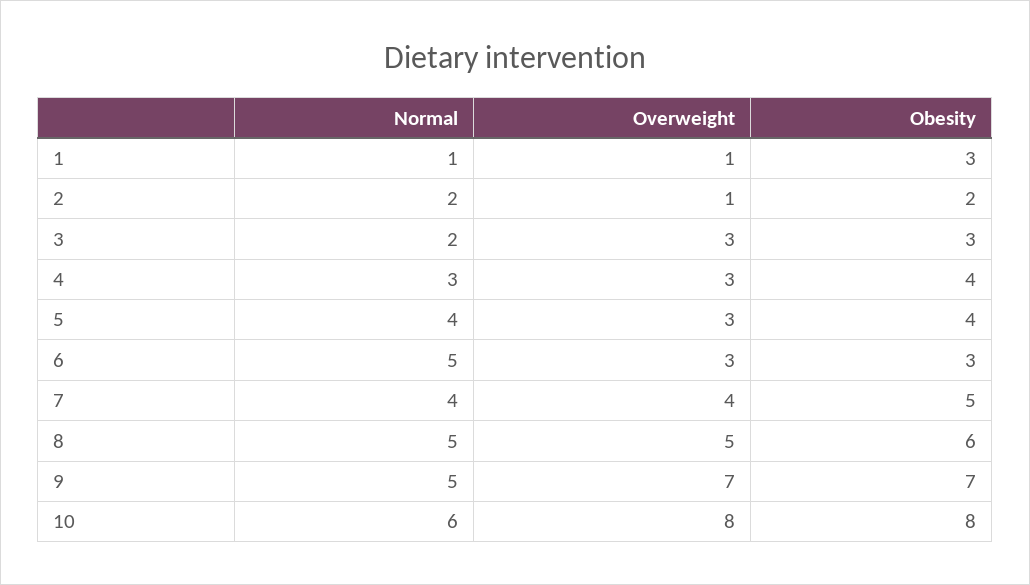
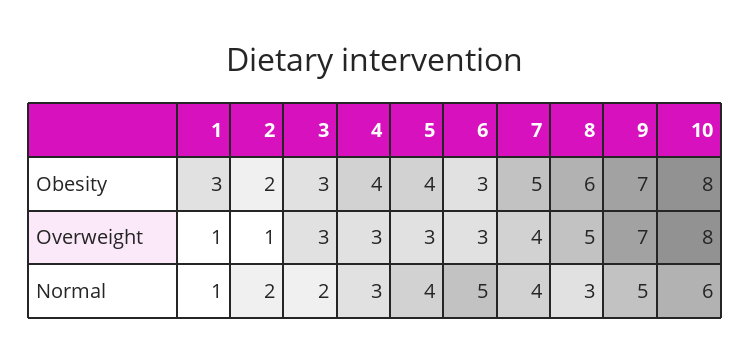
Normal, 8: 5 -> 3

